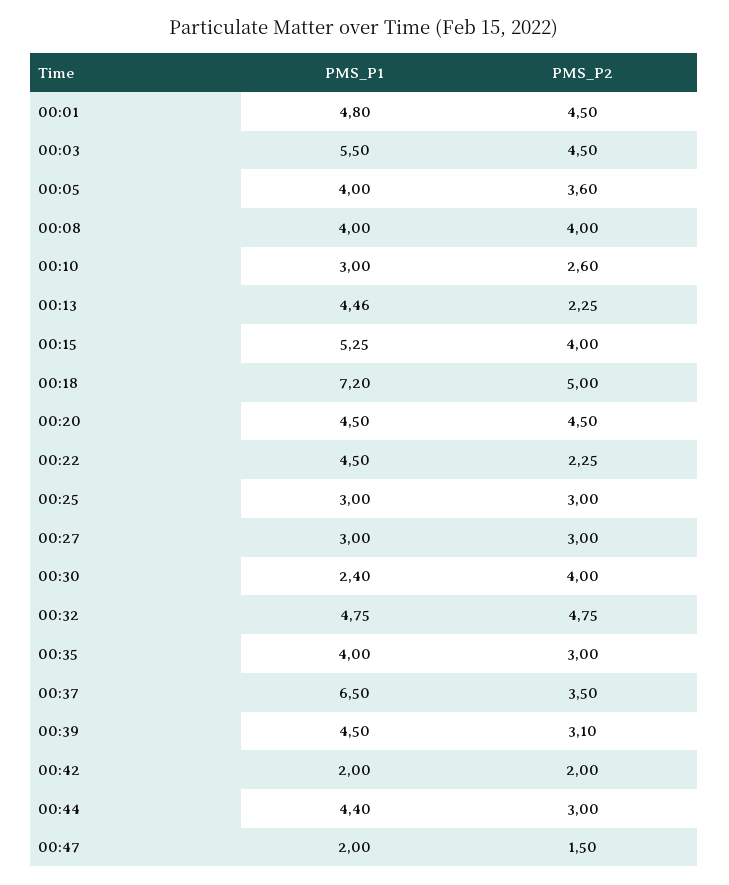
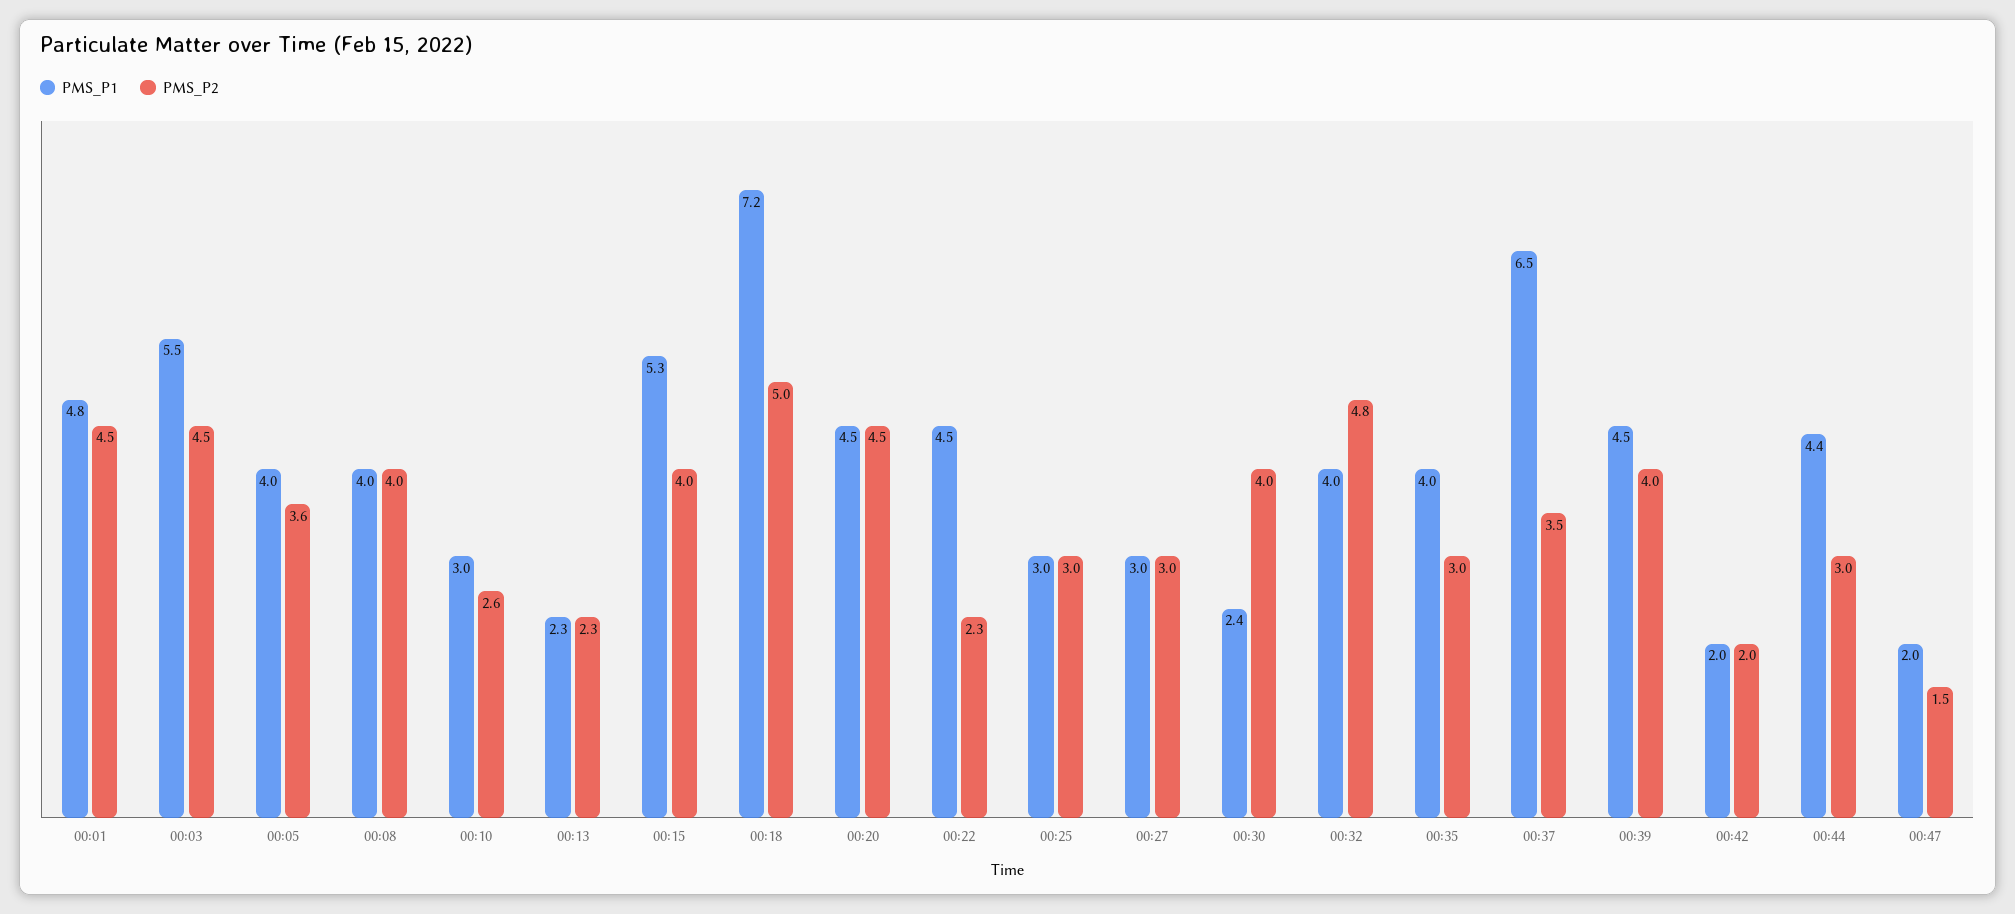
PMS_P1, 00:13: 4.46 -> 2.3
PMS_P1, 00:32: 4.75 -> 4
PMS_P2, 00:39: 3.1 -> 4

